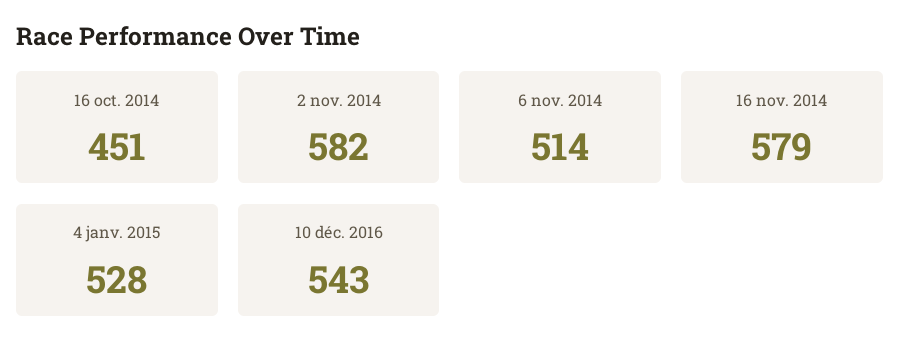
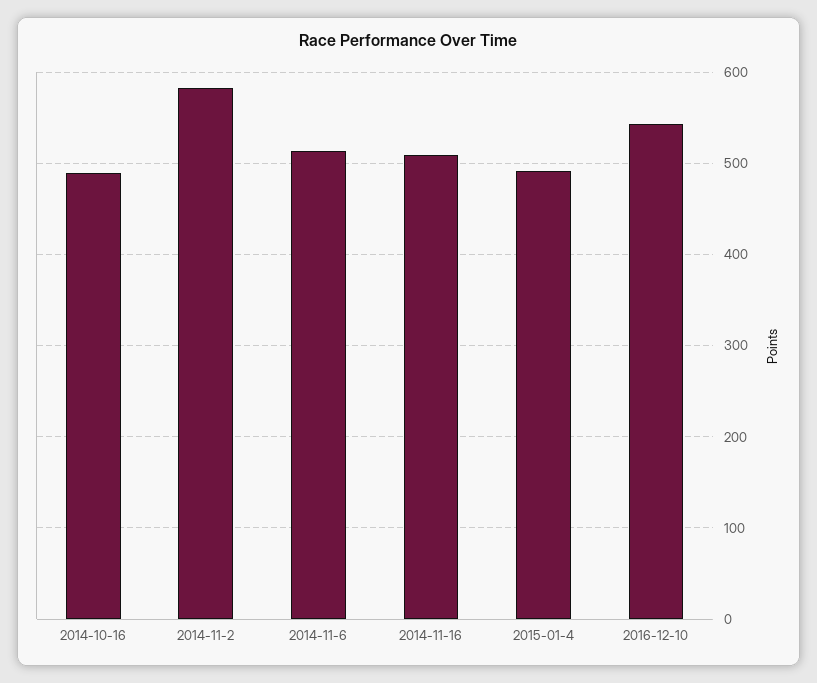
16 oct. 2014: 451 -> 490
16 nov. 2014: 579 -> 510
4 janv. 2015: 528 -> 490

